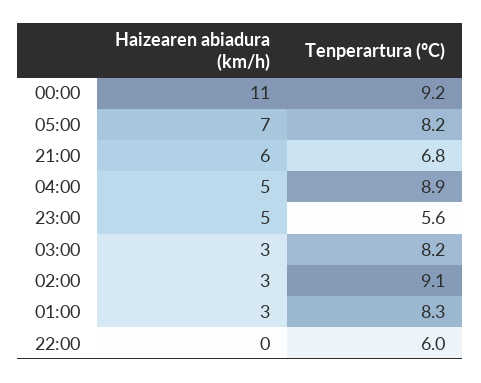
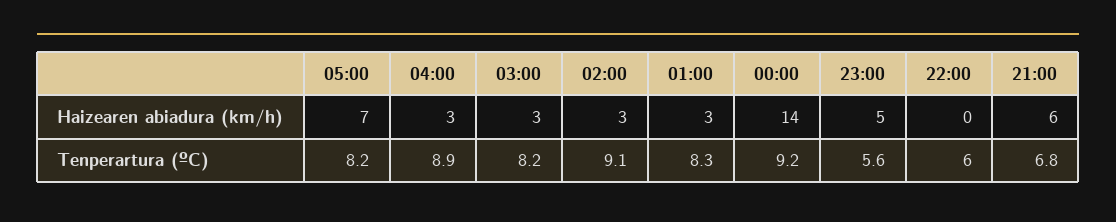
Haizearen abiadura (km/h), 00:00: 11 -> 14
Haizearen abiadura (km/h), 04:00: 5 -> 3

